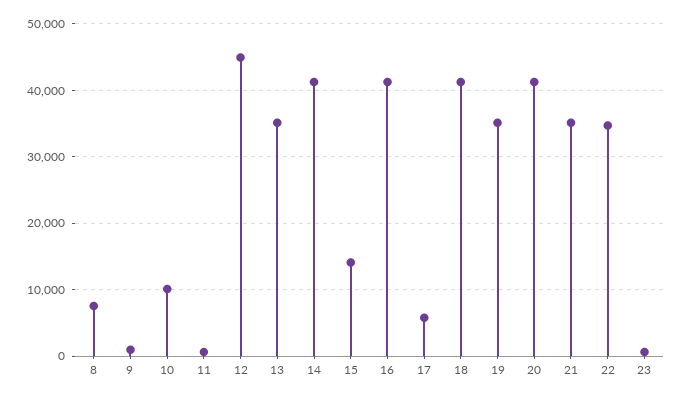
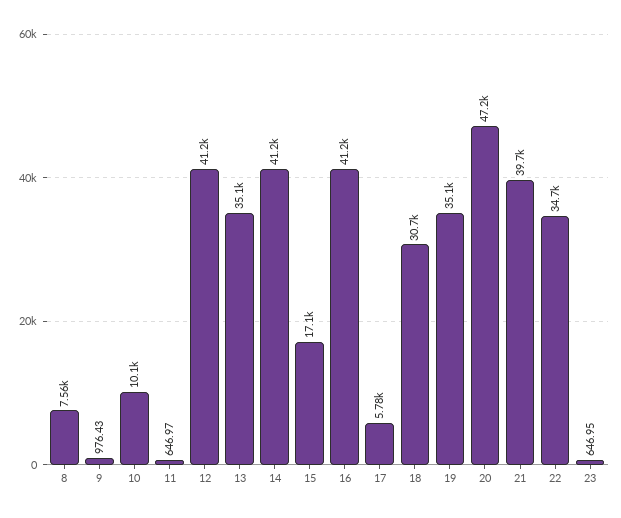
12: 45000 -> 41200
15: 14000 -> 17100
18: 41000 -> 30700
20: 41000 -> 47200
21: 35000 -> 39700

